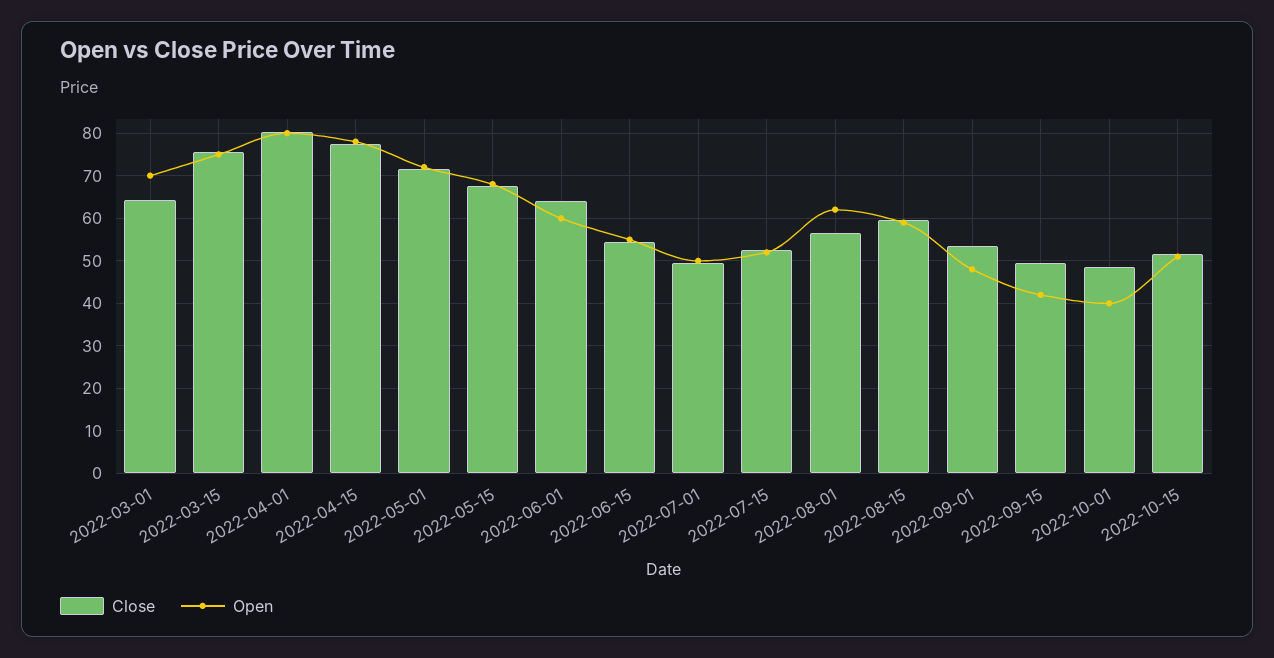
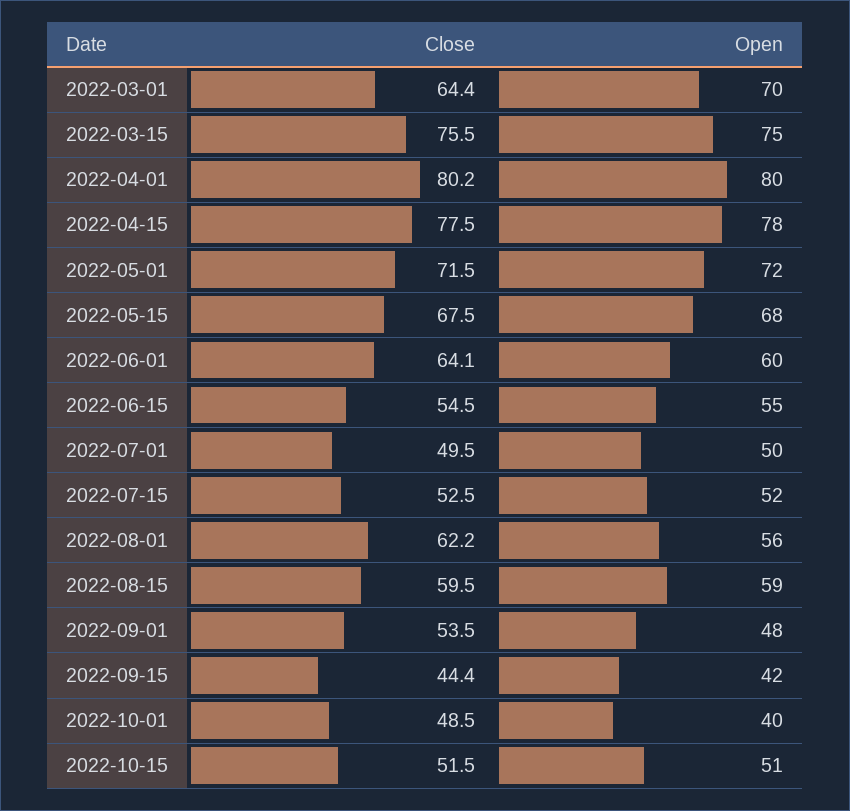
Close, 2022-08-01: 56 -> 62.2
Open, 2022-08-01: 62 -> 56
Close, 2022-09-15: 50 -> 44.4

